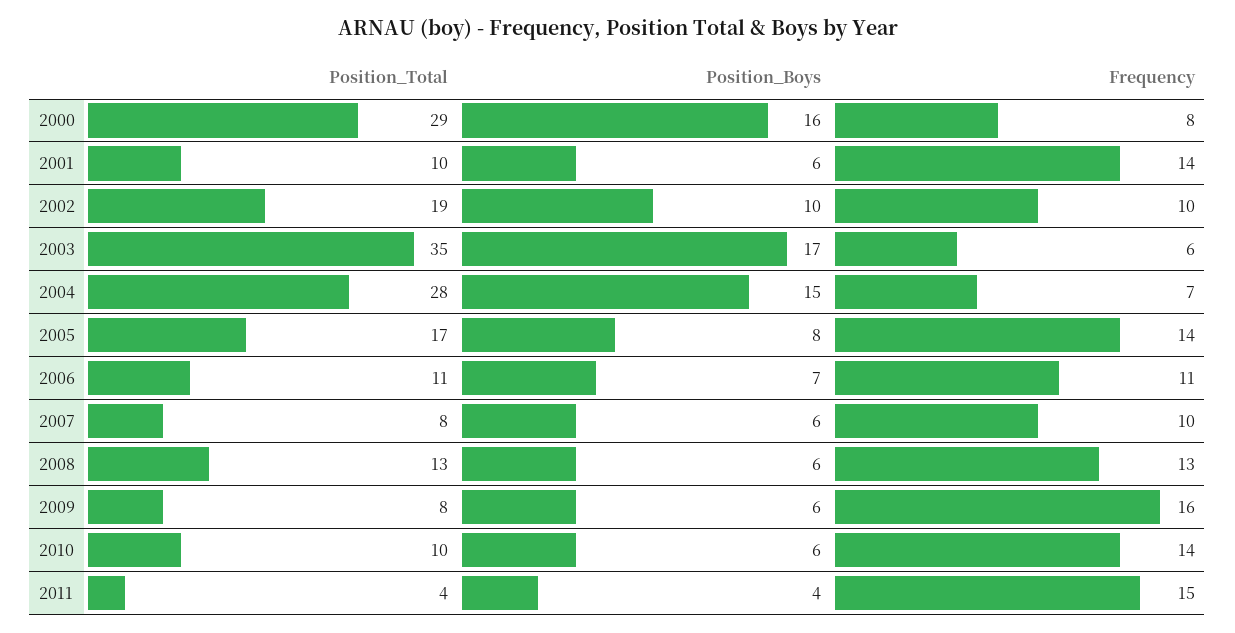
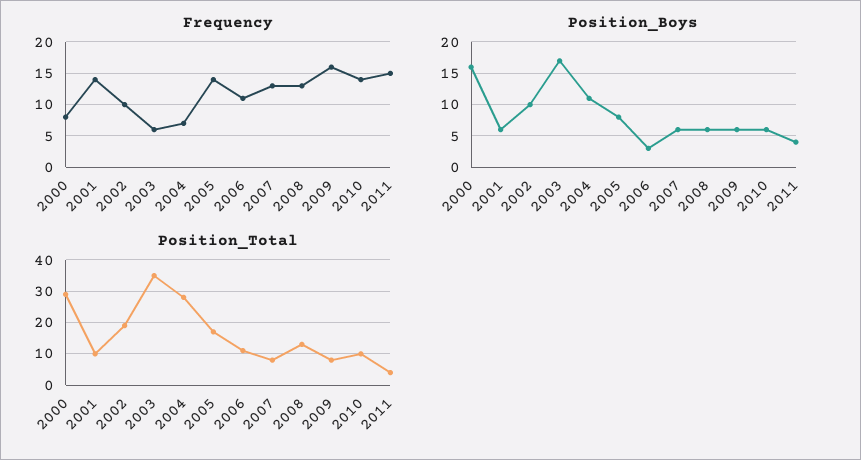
Position_Boys, 2004: 15 -> 11
Position_Boys, 2006: 7 -> 3
Frequency, 2007: 10 -> 13

